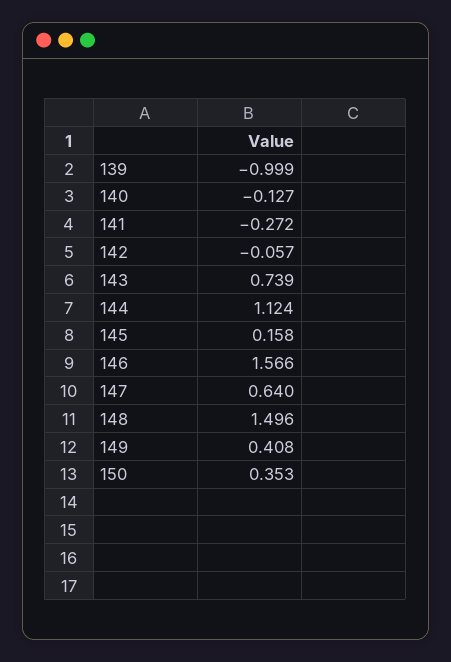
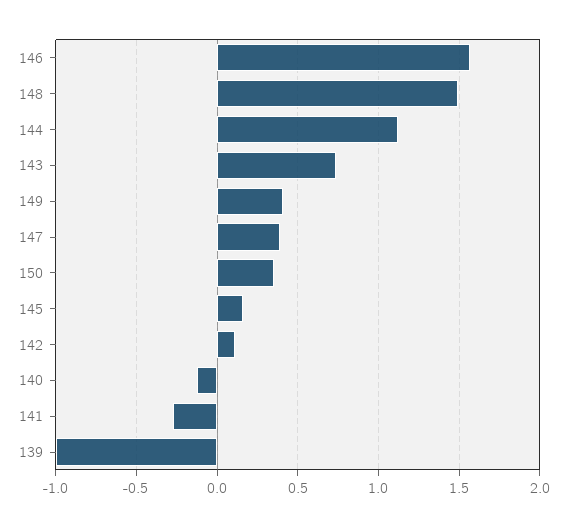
142: -0.057 -> 0.1
147: 0.64 -> 0.4

